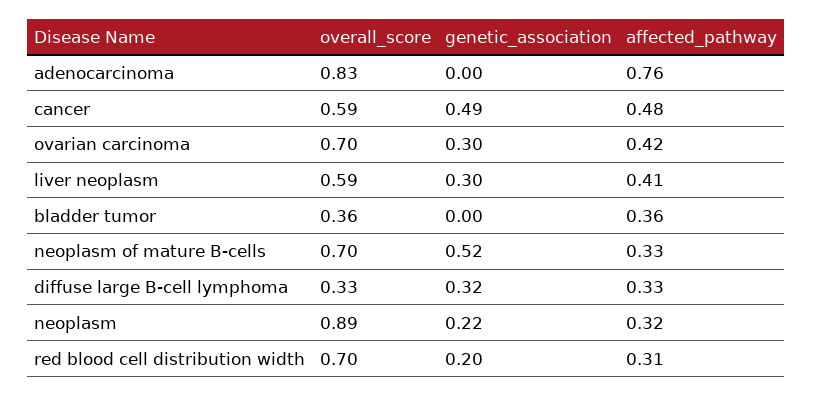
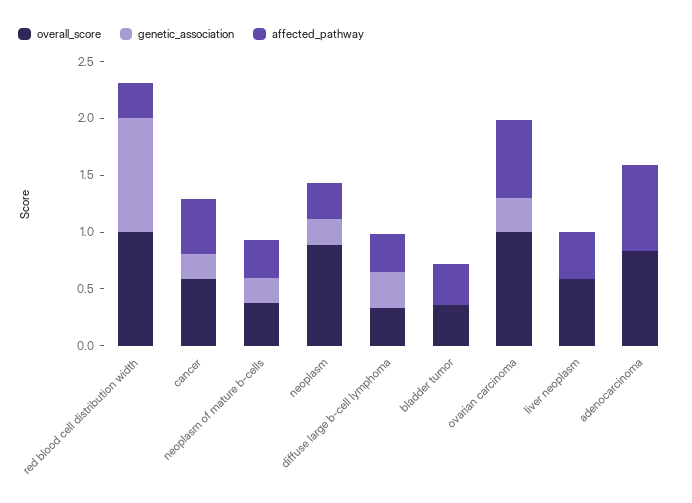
genetic_association, cancer: 0.49 -> 0.2
overall_score, ovarian carcinoma: 0.7 -> 1
affected_pathway, ovarian carcinoma: 0.42 -> 0.7
genetic_association, liver neoplasm: 0.3 -> 0
overall_score, neoplasm of mature B-cells: 0.7 -> 0.4
genetic_association, neoplasm of mature B-cells: 0.52 -> 0.2
overall_score, red blood cell distribution width: 0.7 -> 1
genetic_association, red blood cell distribution width: 0.2 -> 1

